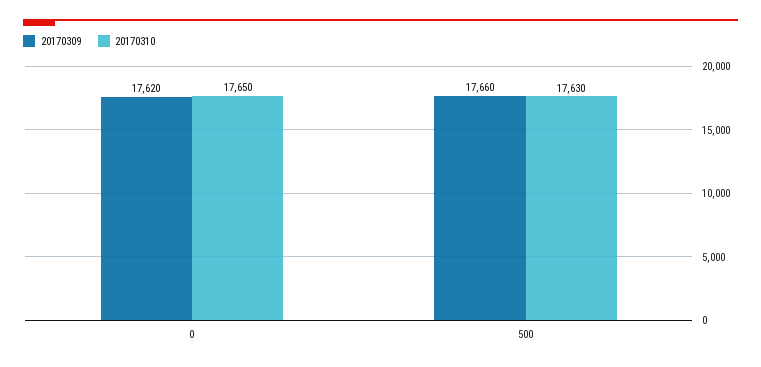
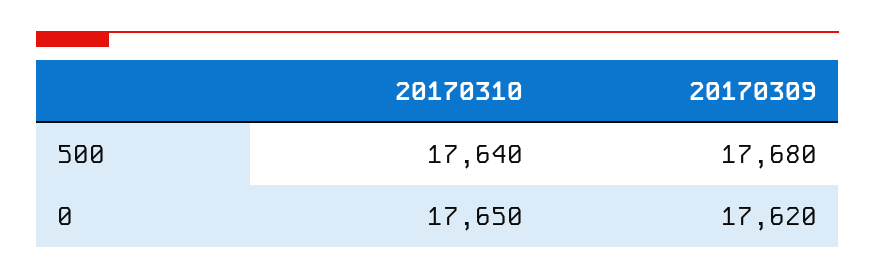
20170309, 500: 17660 -> 17680
20170310, 500: 17630 -> 17640

